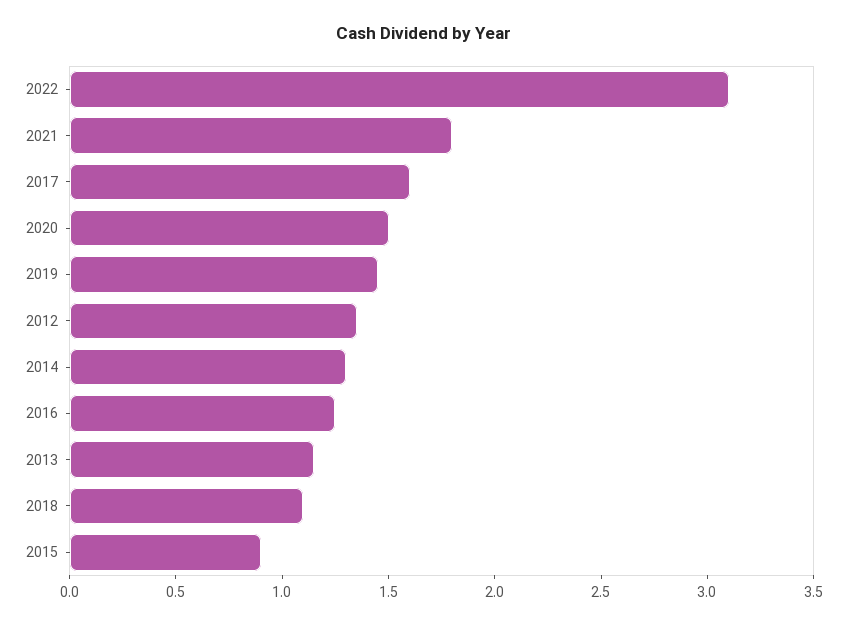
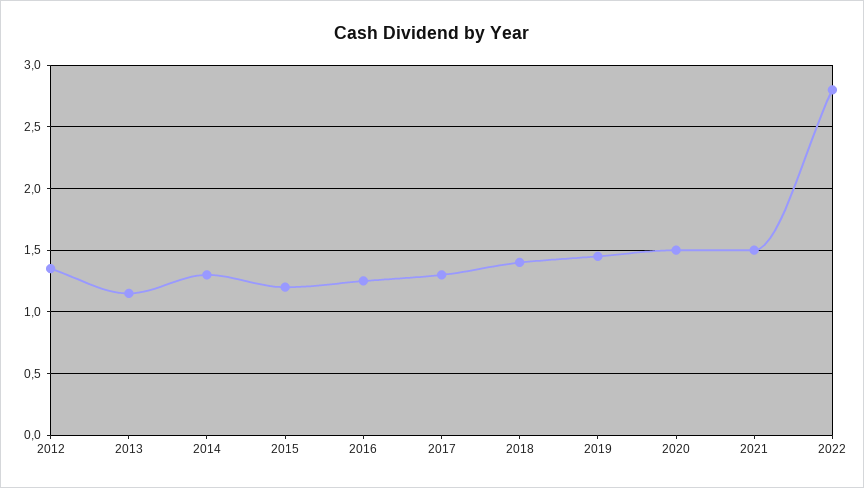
2022: 3.1 -> 2.8
2021: 1.8 -> 1.5
2017: 1.6 -> 1.3
2018: 1.1 -> 1.4
2015: 0.9 -> 1.2

